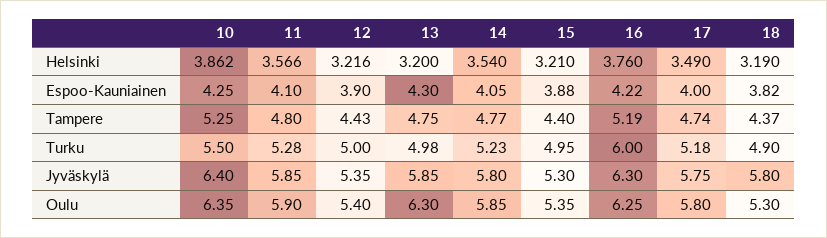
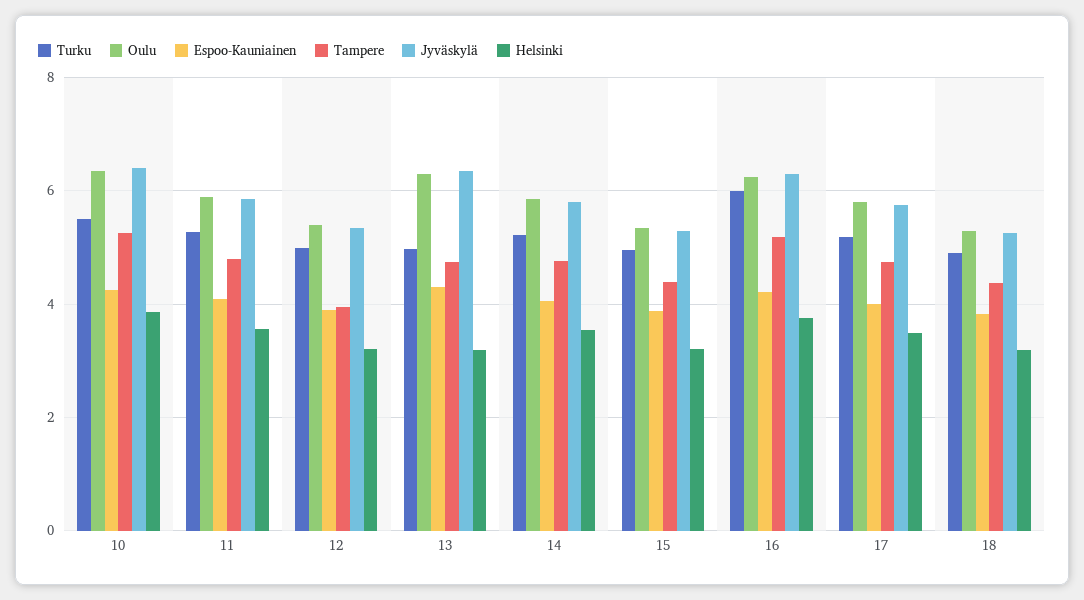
Tampere, 12: 4.43 -> 4
Jyväskylä, 13: 5.85 -> 6.4
Jyväskylä, 18: 5.8 -> 5.2

